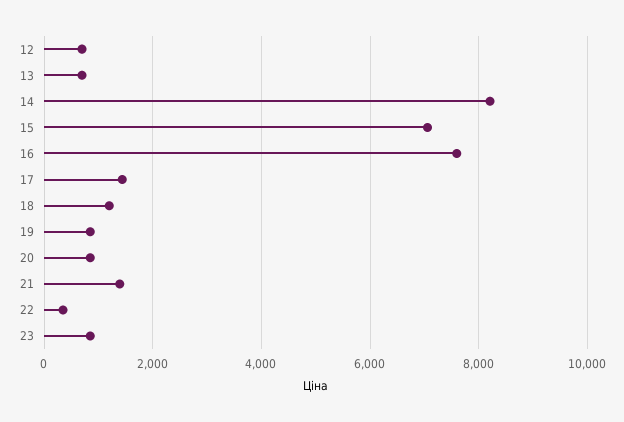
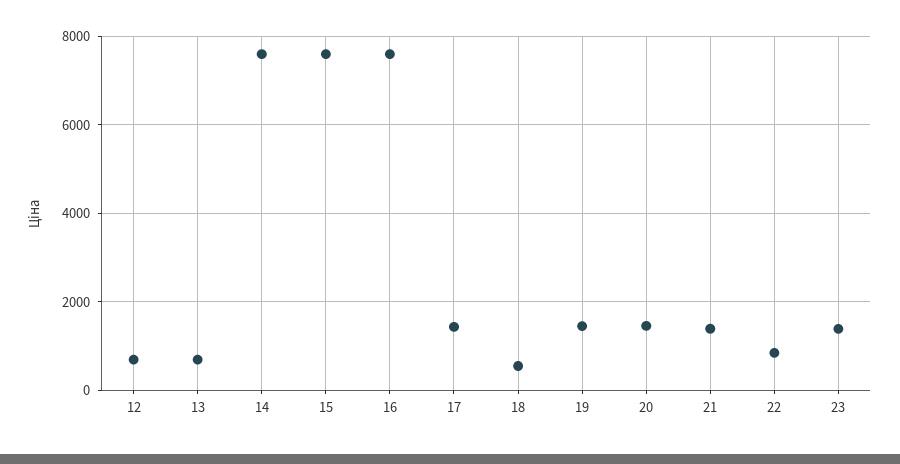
14: 8200 -> 7600
15: 7000 -> 7600
18: 1200 -> 600
19: 800 -> 1400
20: 800 -> 1400
22: 400 -> 800
23: 800 -> 1400

